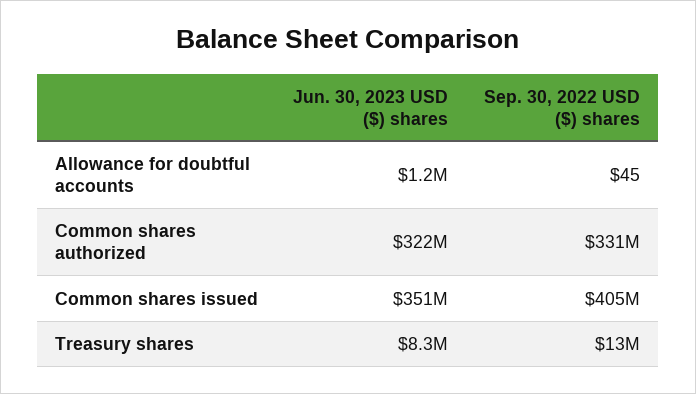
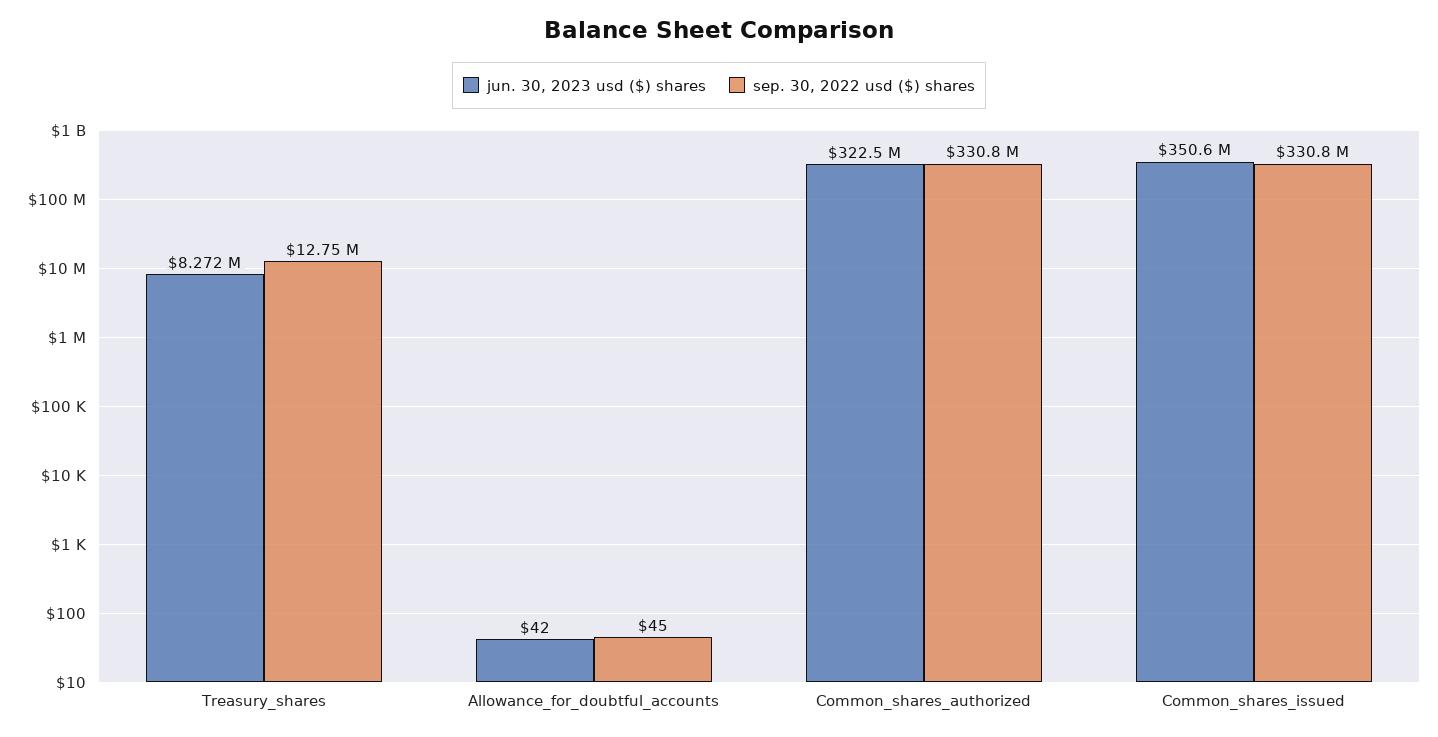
Jun. 30, 2023 USD ($) shares, Allowance for doubtful accounts: 1200000 -> 42
Sep. 30, 2022 USD ($) shares, Common shares issued: 405000000 -> 330800000

